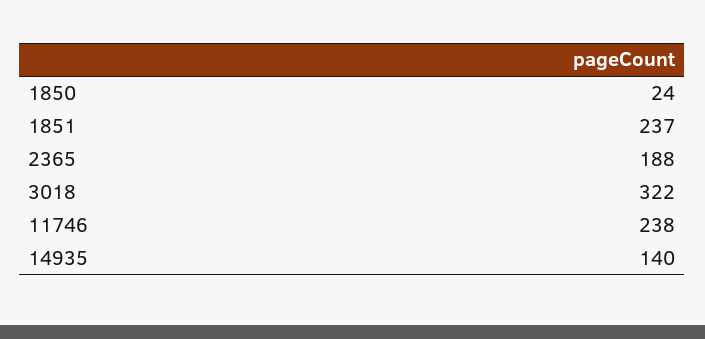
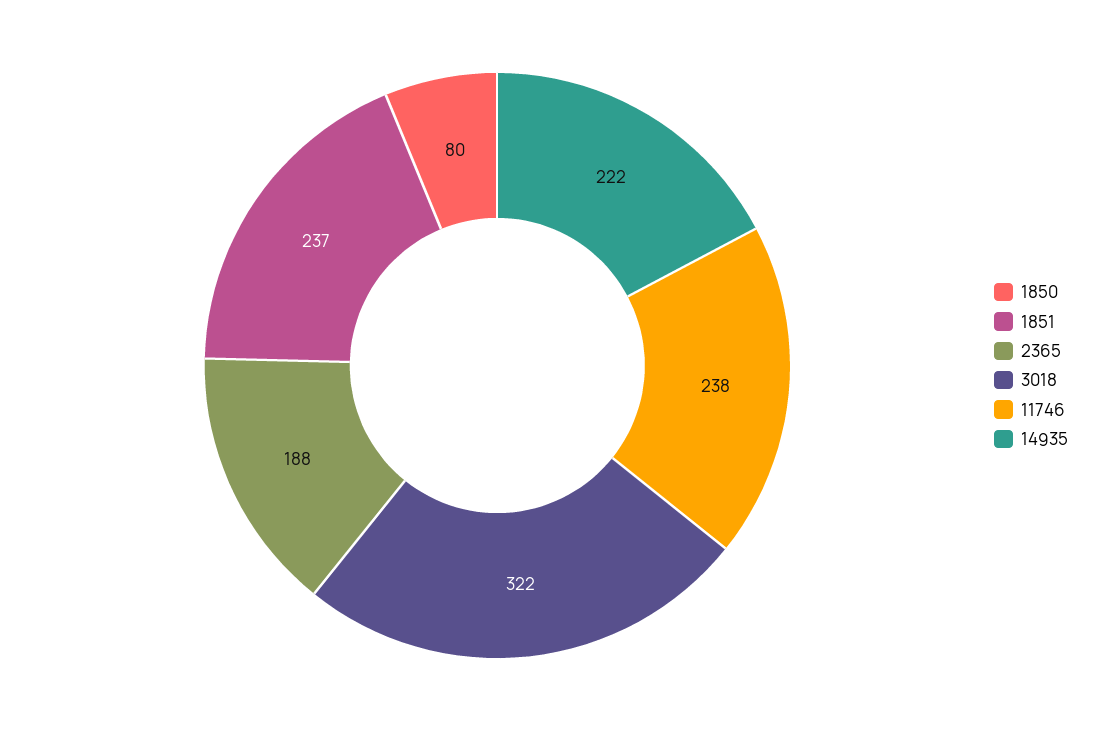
1850: 24 -> 80
14935: 140 -> 222

